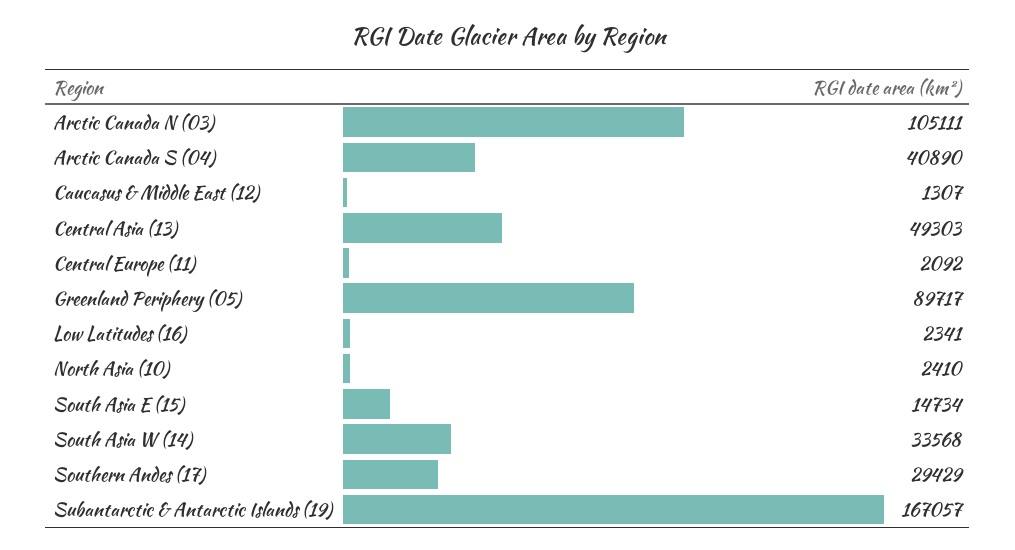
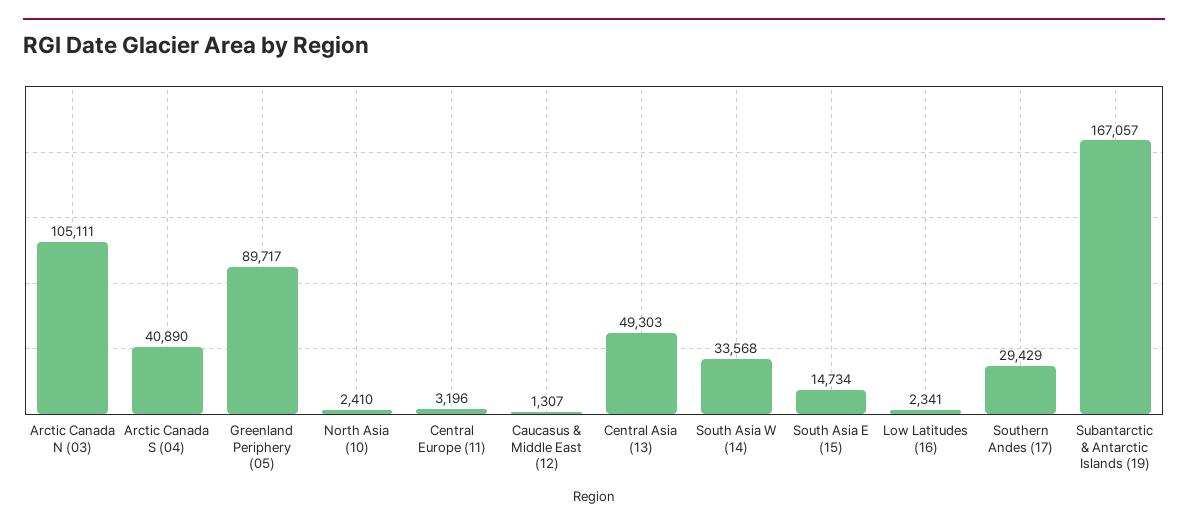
Central Europe (11): 2092 -> 3196

